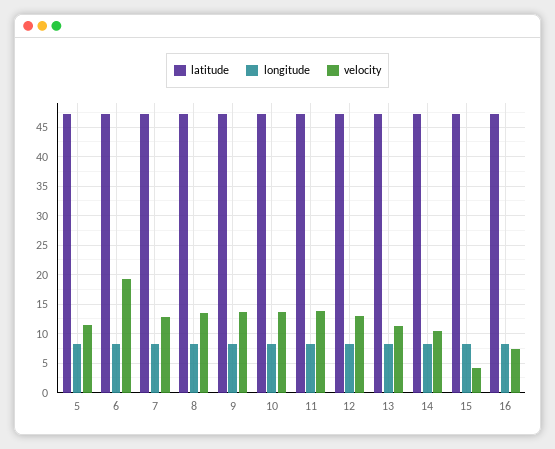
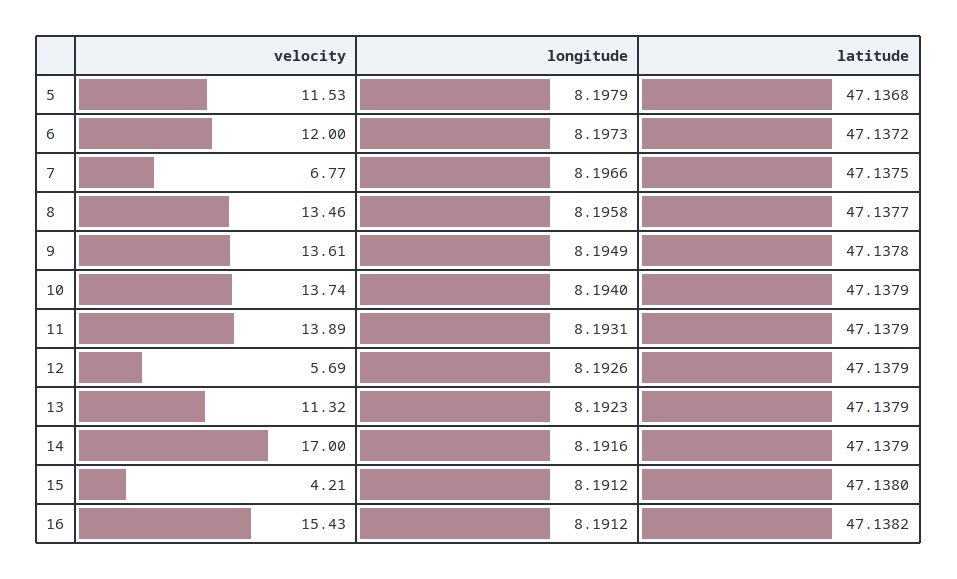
velocity, 6: 20 -> 12
velocity, 7: 12.5 -> 6.77
velocity, 12: 12.5 -> 5.69
velocity, 14: 10 -> 17
velocity, 16: 7.5 -> 15.43

